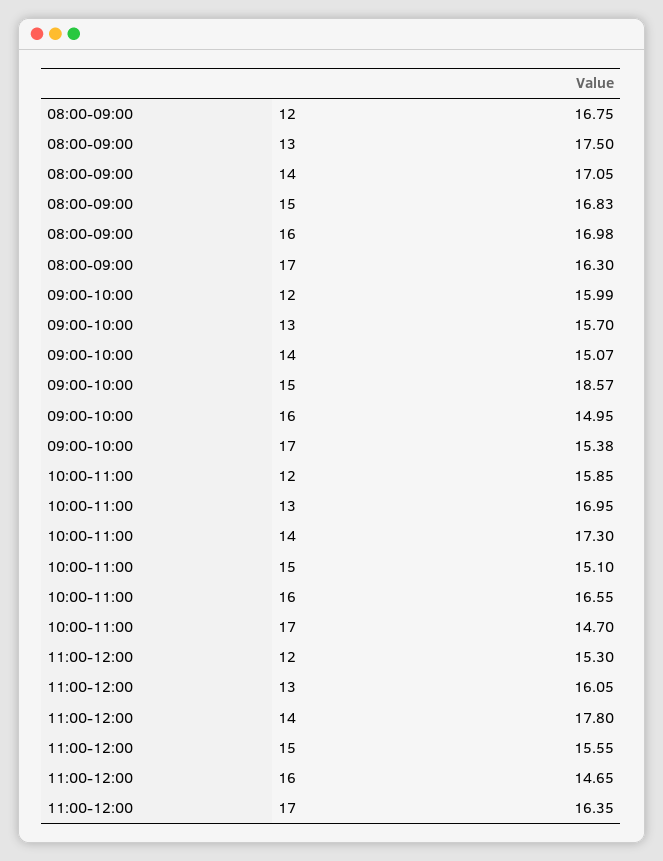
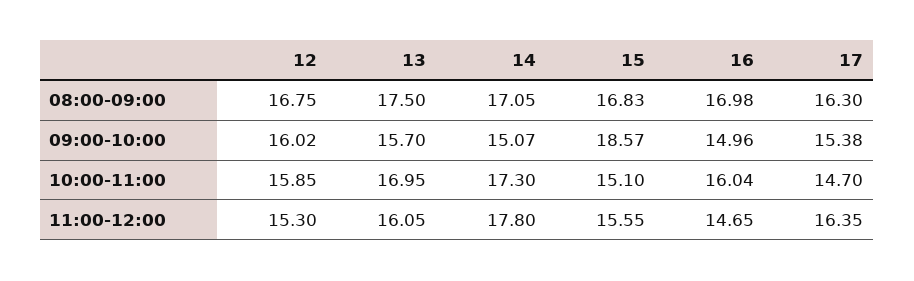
09:00-10:00, 12: 15.99 -> 16.02
09:00-10:00, 16: 14.95 -> 14.96
10:00-11:00, 16: 16.55 -> 16.04

